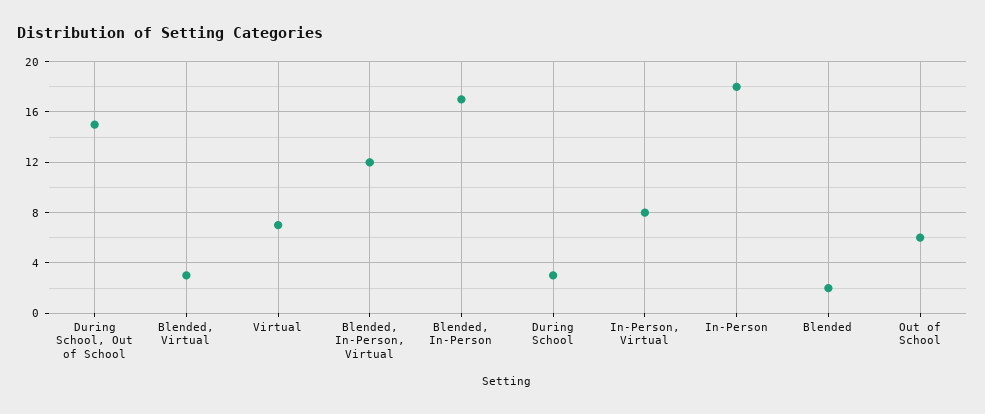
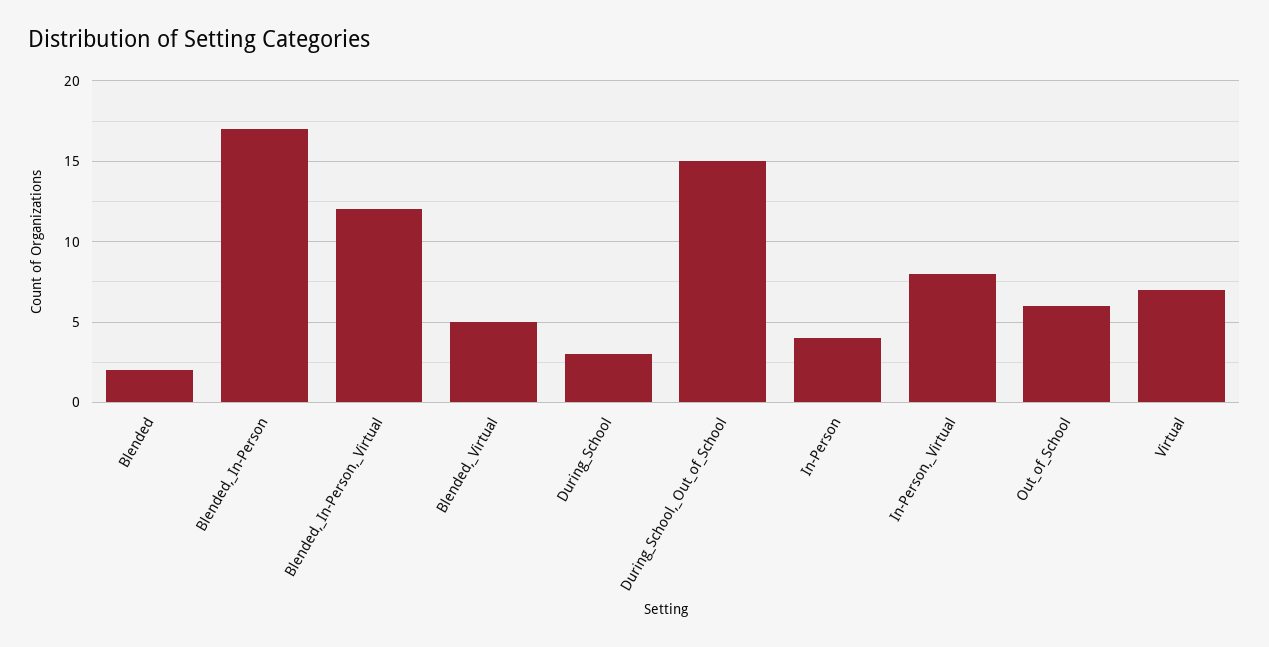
Blended, Virtual: 3 -> 5
In-Person: 18 -> 4

